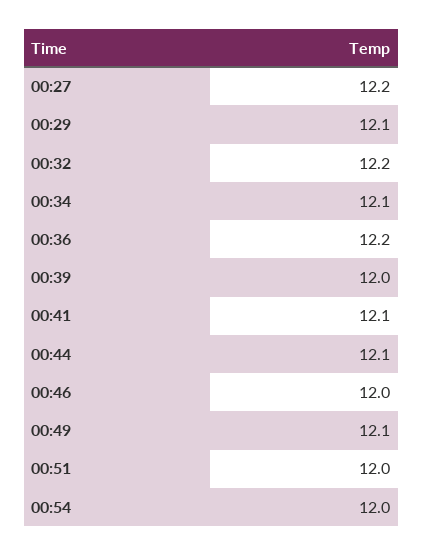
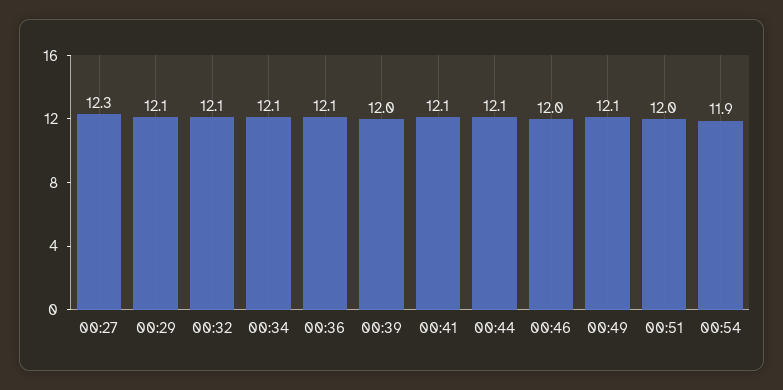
00:27: 12.2 -> 12.3
00:32: 12.2 -> 12.1
00:36: 12.2 -> 12.1
00:54: 12 -> 11.9

